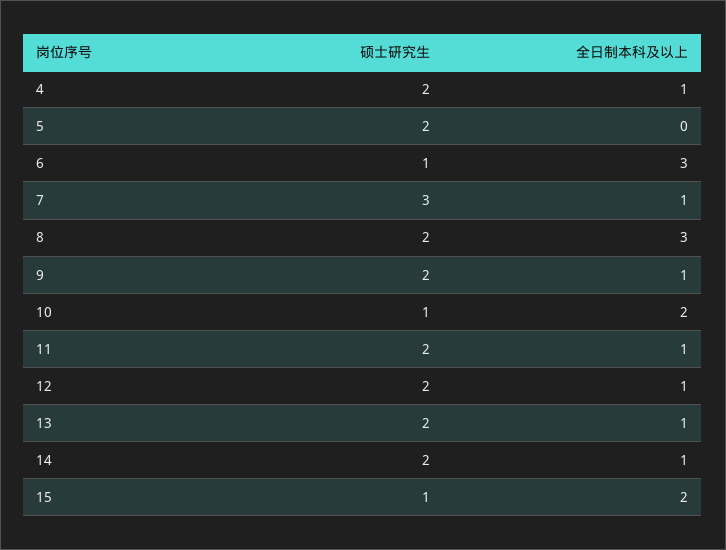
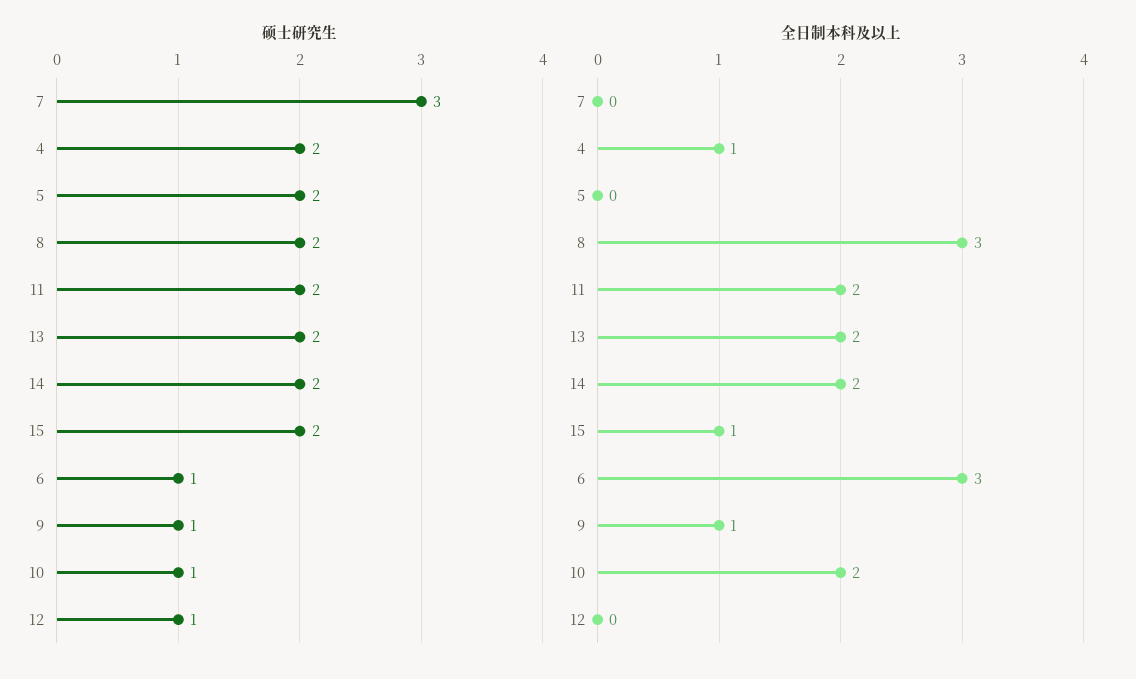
全日制本科及以上, 7: 1 -> 0
硕士研究生, 9: 2 -> 1
全日制本科及以上, 11: 1 -> 2
硕士研究生, 12: 2 -> 1
全日制本科及以上, 12: 1 -> 0
全日制本科及以上, 13: 1 -> 2
全日制本科及以上, 14: 1 -> 2
硕士研究生, 15: 1 -> 2
全日制本科及以上, 15: 2 -> 1

